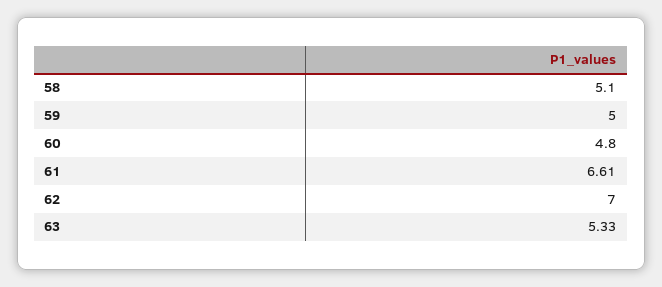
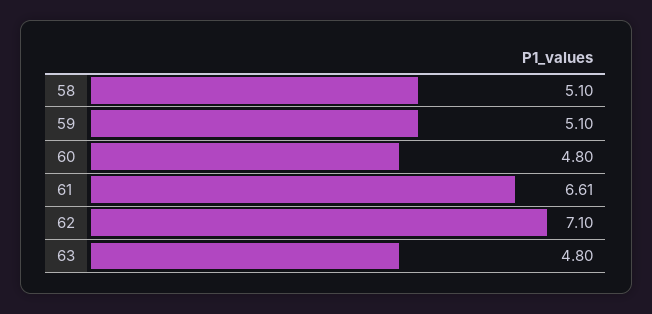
59: 5 -> 5.1
62: 7 -> 7.1
63: 5.33 -> 4.8

